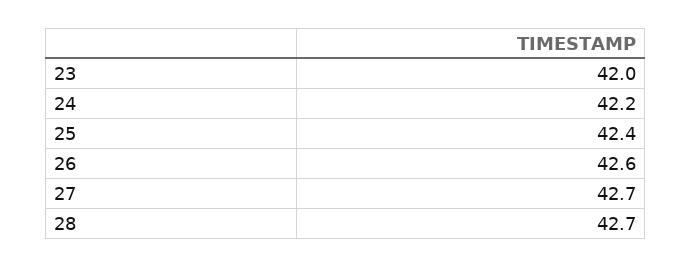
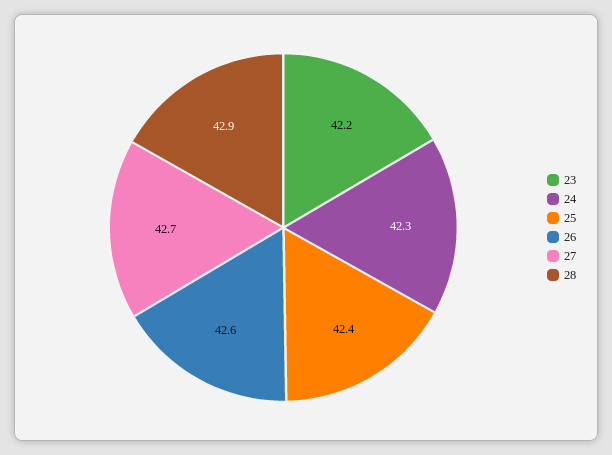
23: 42 -> 42.2
24: 42.2 -> 42.3
28: 42.7 -> 42.9

